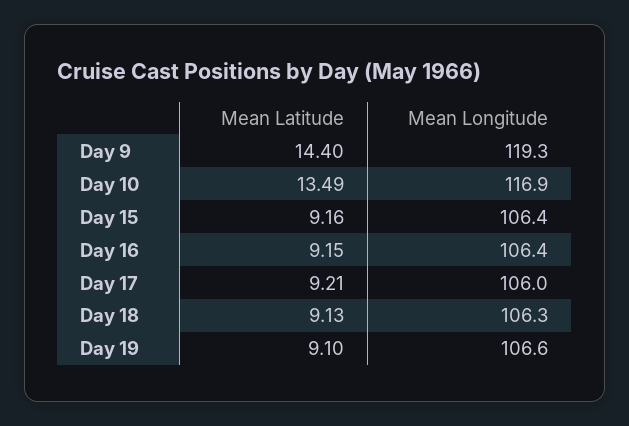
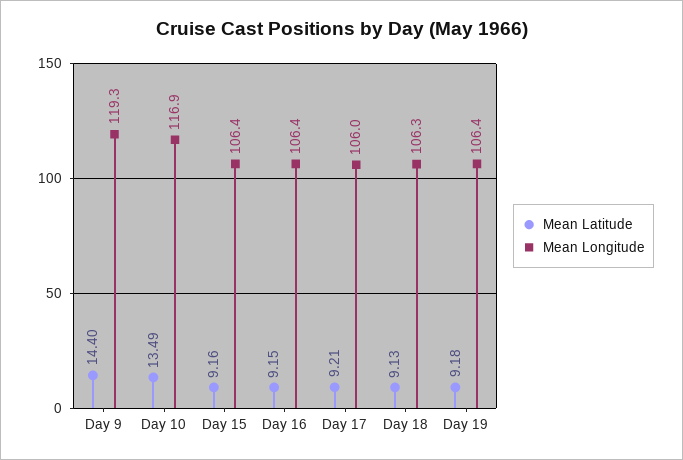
Mean Latitude, Day 19: 9.1 -> 9.18
Mean Longitude, Day 19: 106.6 -> 106.4

